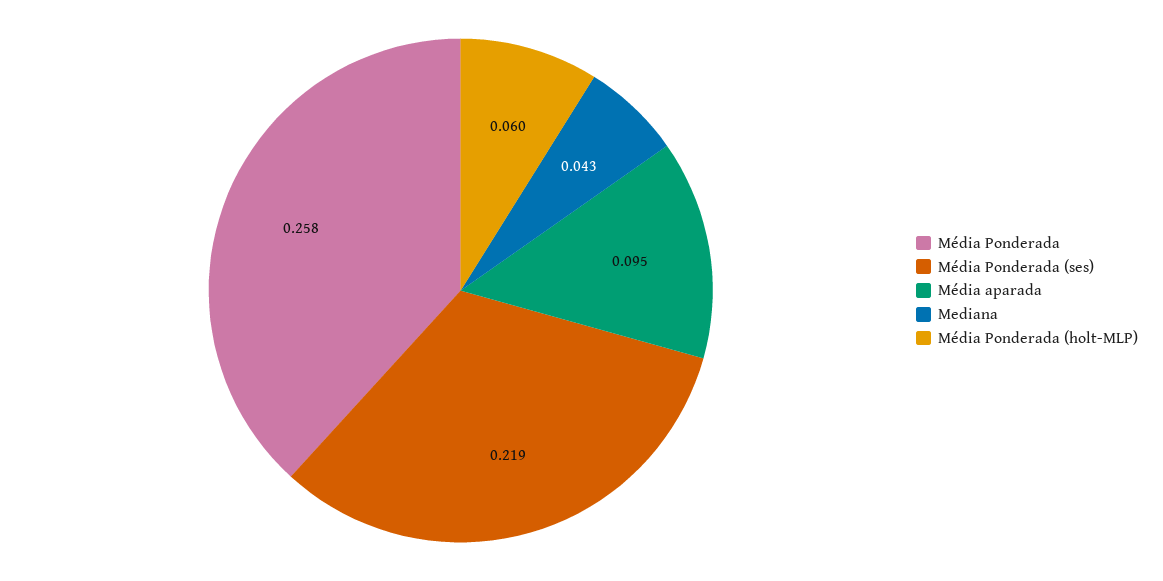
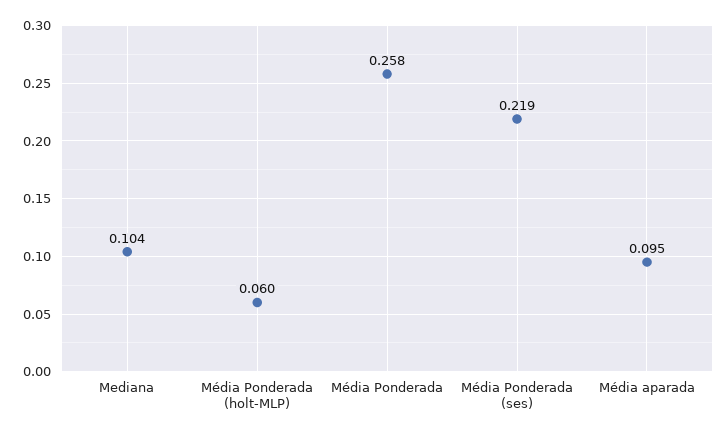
Mediana: 0.043 -> 0.104

